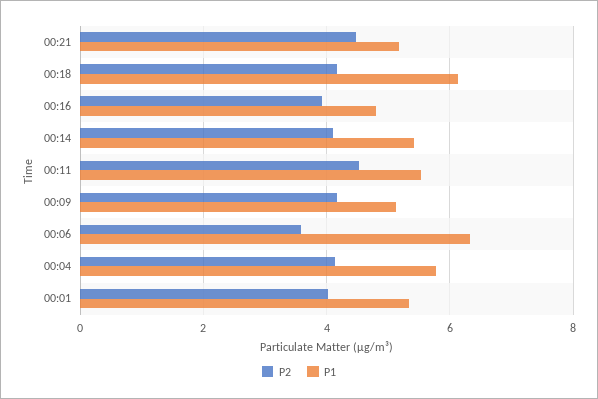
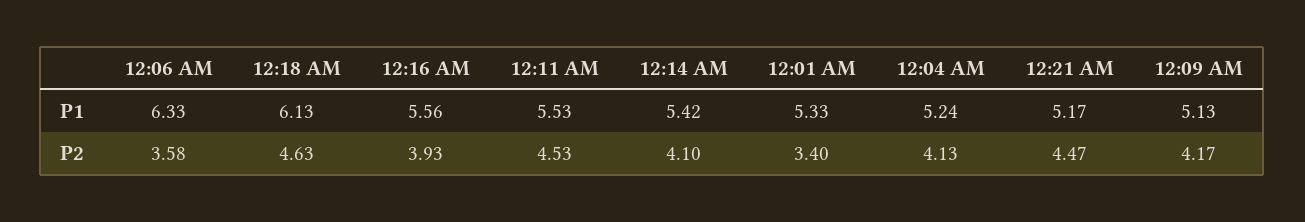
P2, 00:18: 4.2 -> 4.63
P1, 00:16: 4.8 -> 5.56
P1, 00:04: 5.8 -> 5.24
P2, 00:01: 4 -> 3.4

